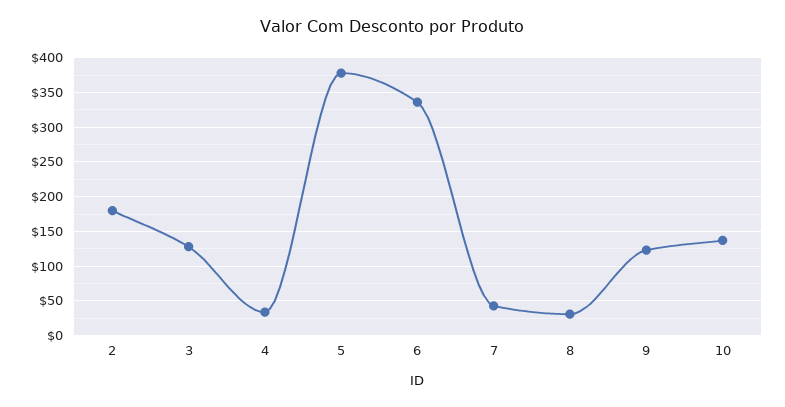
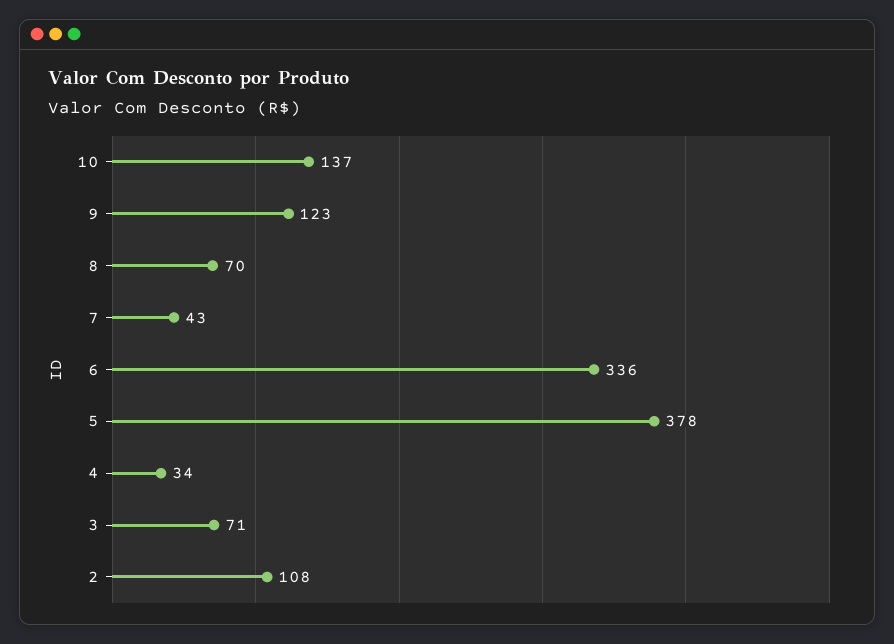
2: 180 -> 108
3: 130 -> 71
8: 30 -> 70

